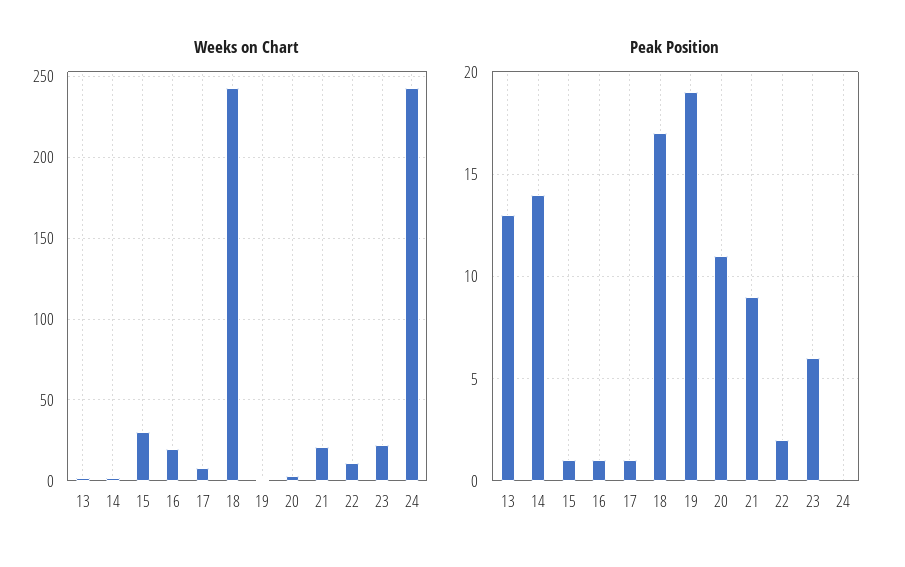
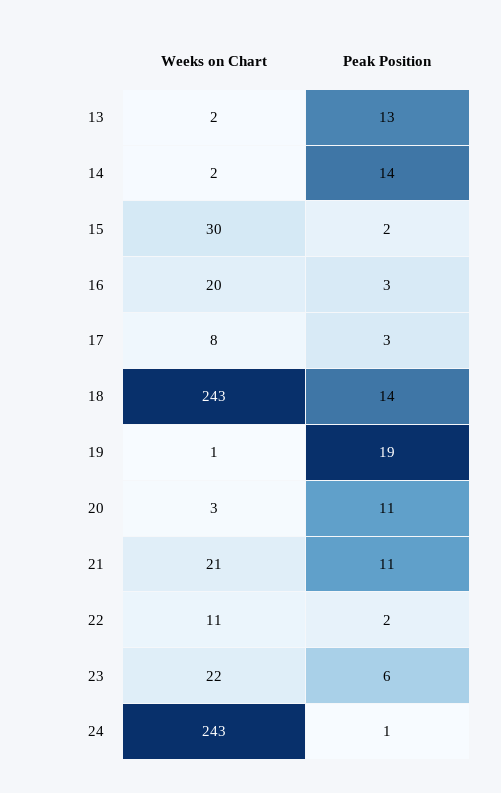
Peak Position, 15: 1 -> 2
Peak Position, 16: 1 -> 3
Peak Position, 17: 1 -> 3
Peak Position, 18: 17 -> 14
Peak Position, 21: 9 -> 11
Peak Position, 24: 0 -> 1

